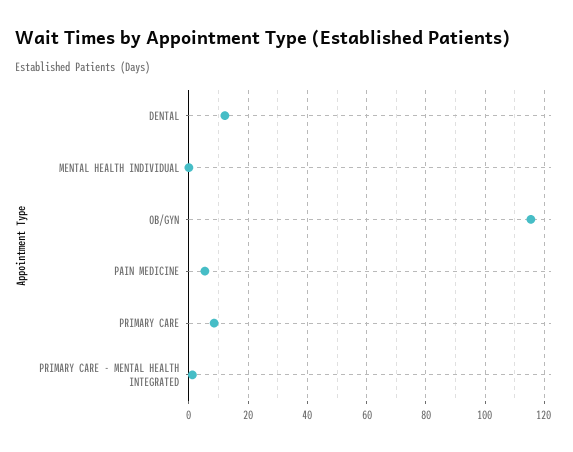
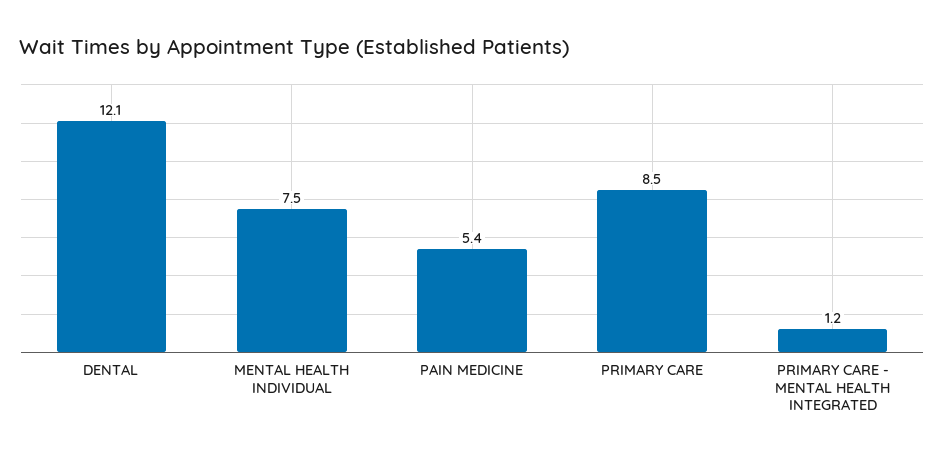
MENTAL HEALTH INDIVIDUAL: 0 -> 7.5
OB/GYN: 115 -> none

